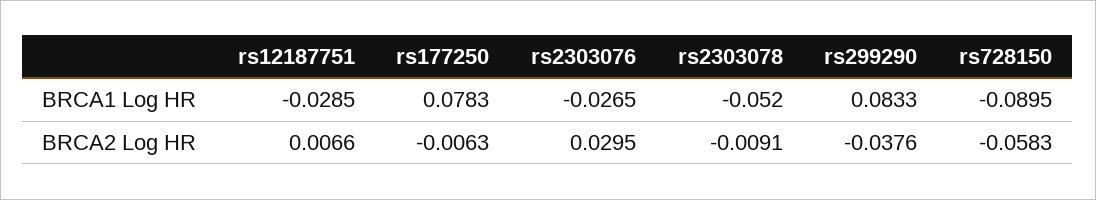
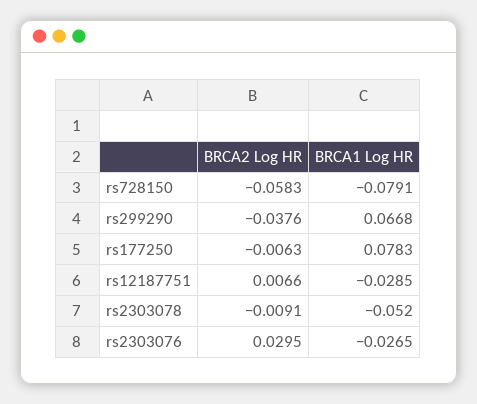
rs299290, BRCA1 Log HR: 0.0833 -> 0.0668
rs728150, BRCA1 Log HR: -0.0895 -> -0.0791

